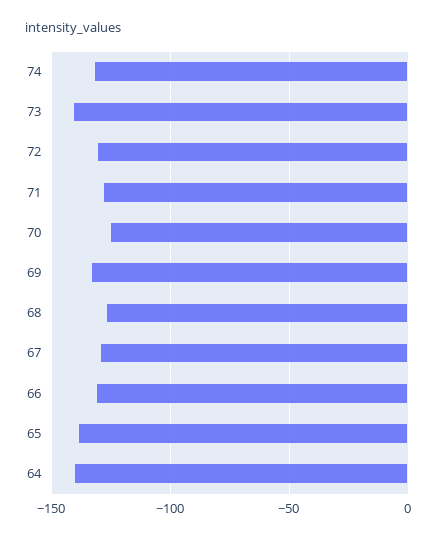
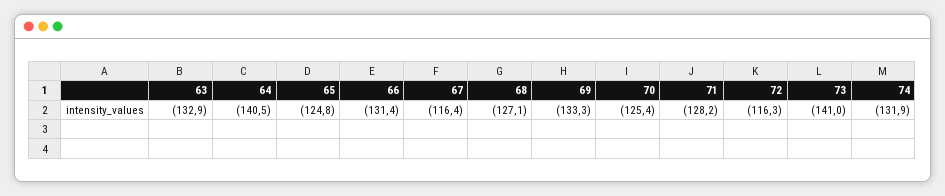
72: -130 -> -116.3
67: -130 -> -116.4
65: -140 -> -124.8
63: none -> -132.9

